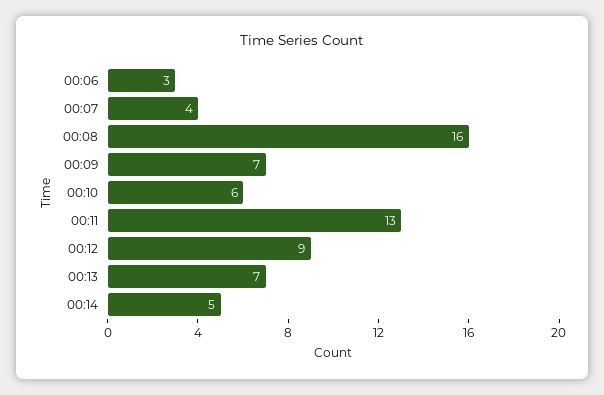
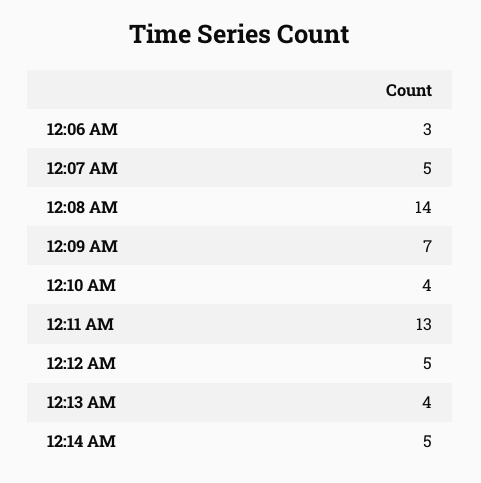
00:07: 4 -> 5
00:08: 16 -> 14
00:10: 6 -> 4
00:12: 9 -> 5
00:13: 7 -> 4

